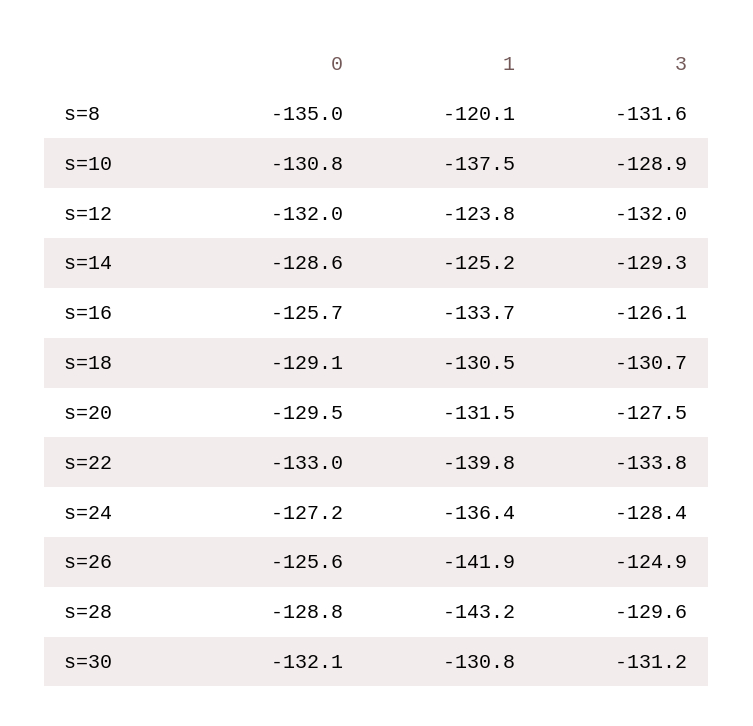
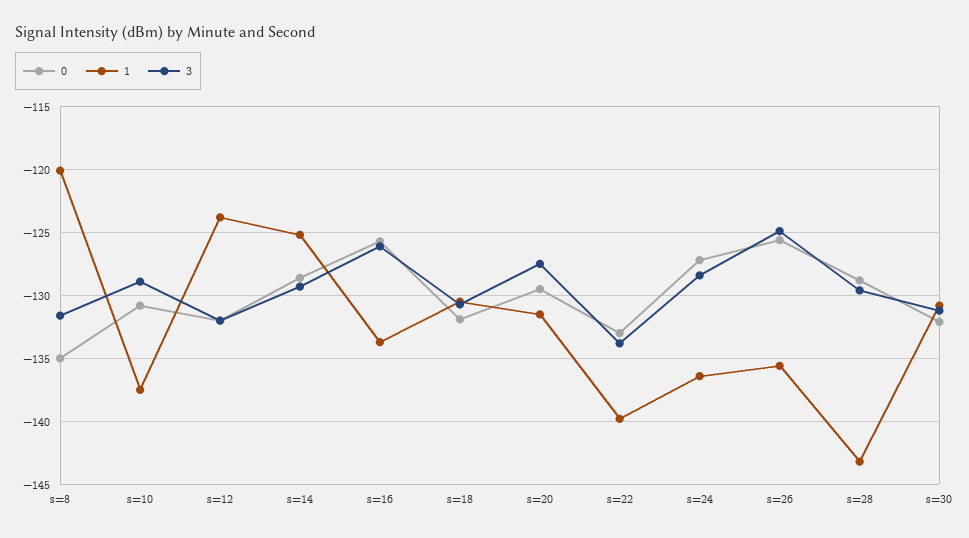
0, s=18: -129.1 -> -132
1, s=26: -141.9 -> -135.5

